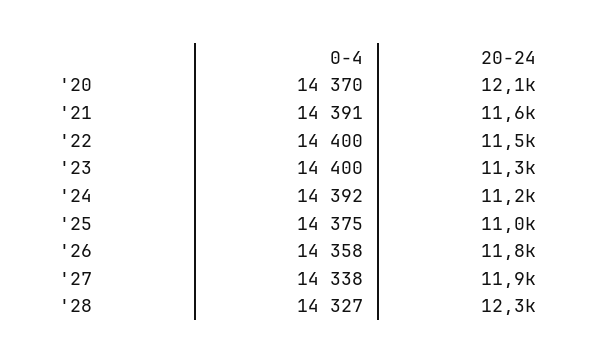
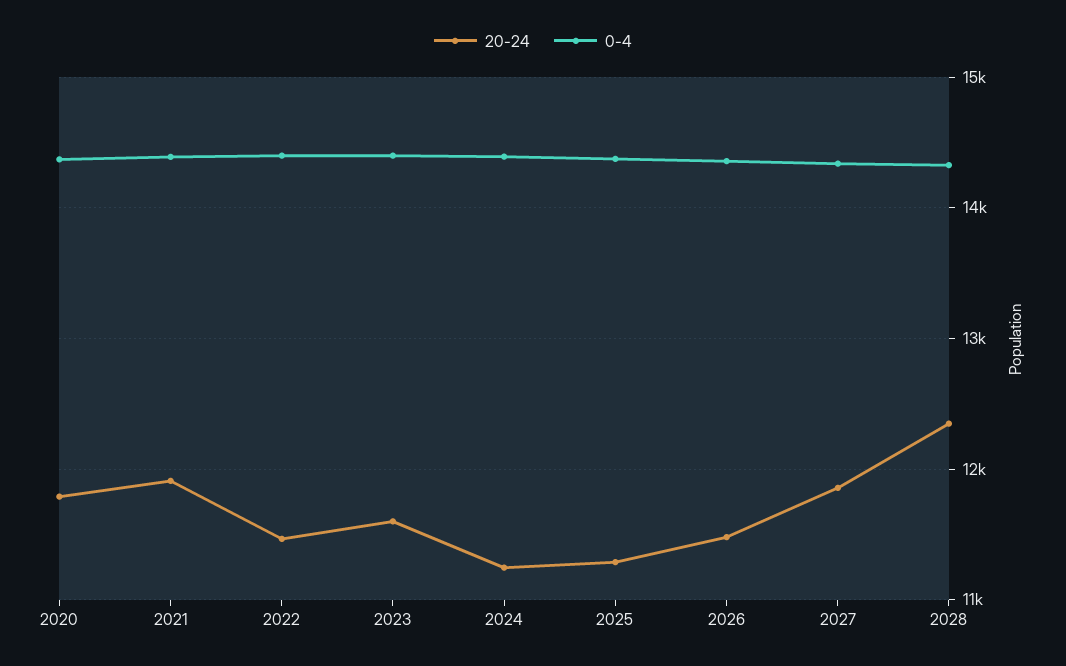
20-24, '20: 12100 -> 11800
20-24, '21: 11600 -> 11900
20-24, '23: 11300 -> 11600
20-24, '25: 11000 -> 11300
20-24, '26: 11800 -> 11500

